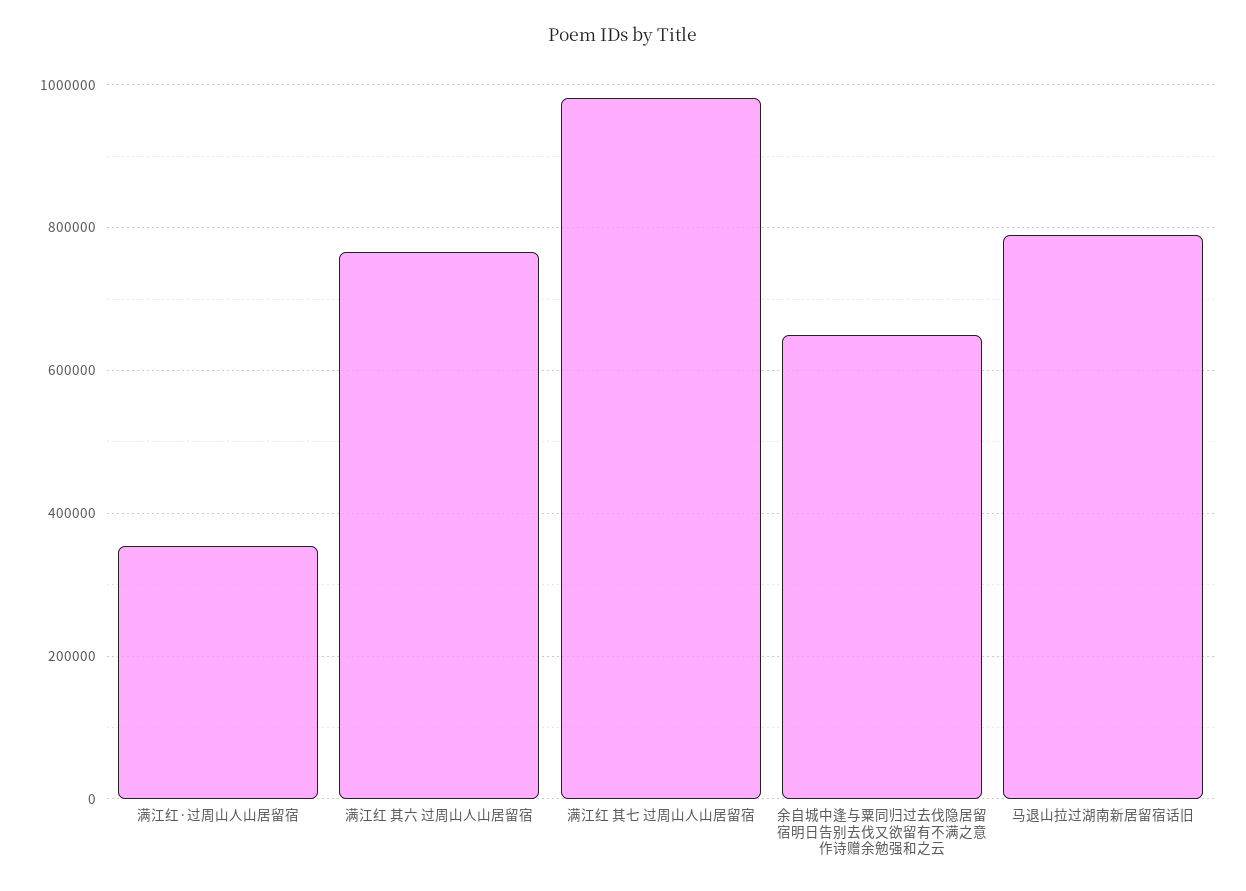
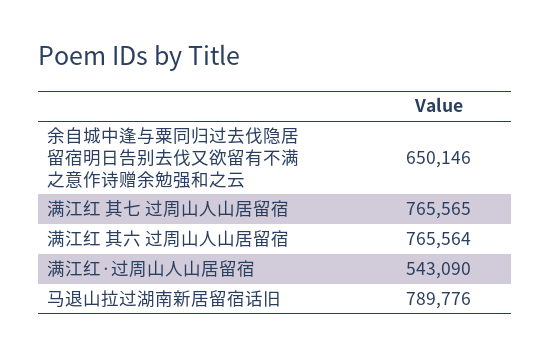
满江红·过周山人山居留宿: 360000 -> 543090
满江红 其七 过周山人山居留宿: 980000 -> 765565

